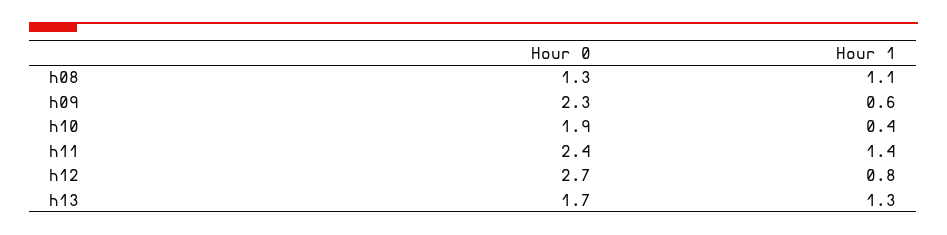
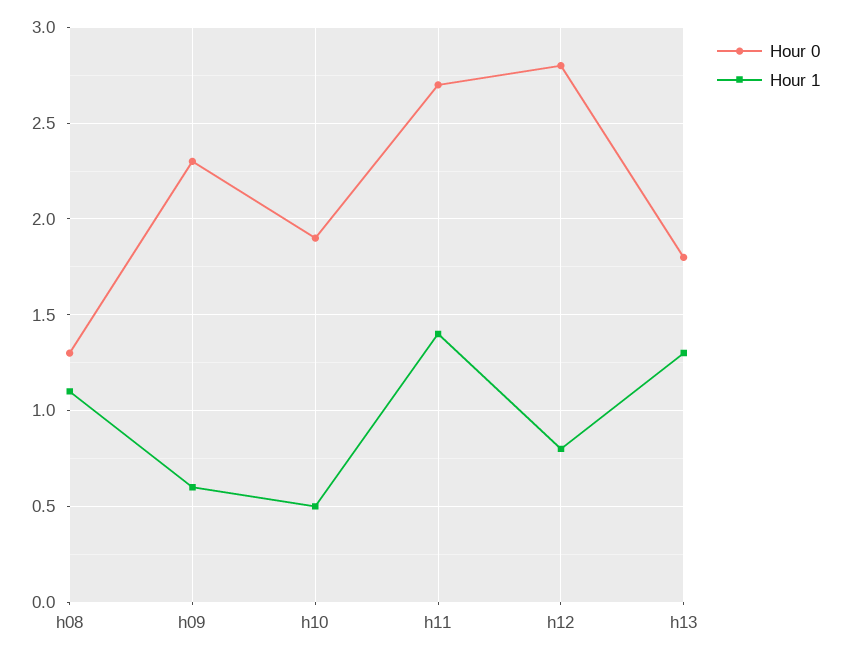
Hour 1, h10: 0.4 -> 0.5
Hour 0, h11: 2.4 -> 2.7
Hour 0, h12: 2.7 -> 2.8
Hour 0, h13: 1.7 -> 1.8

